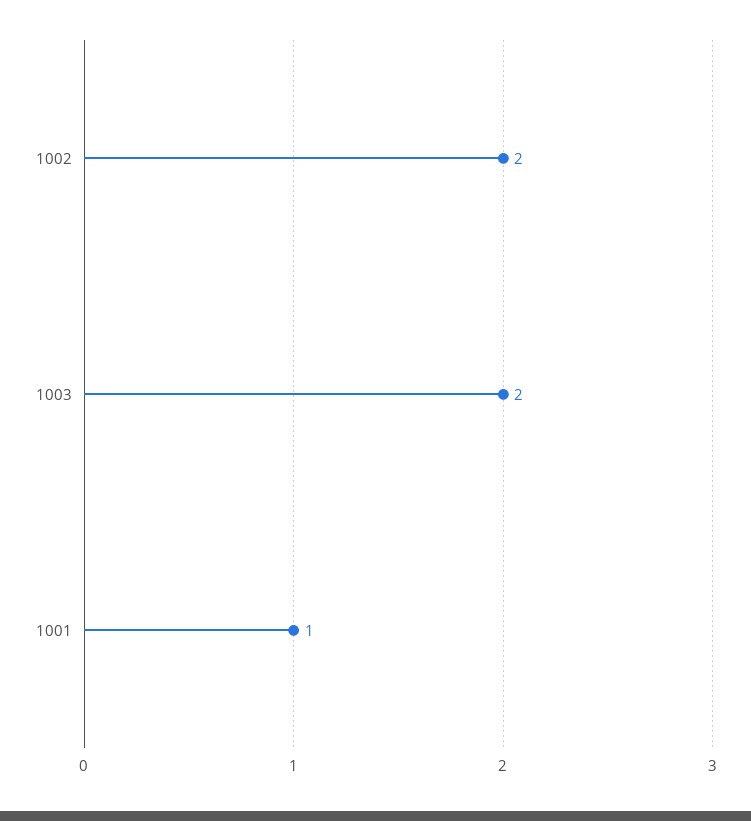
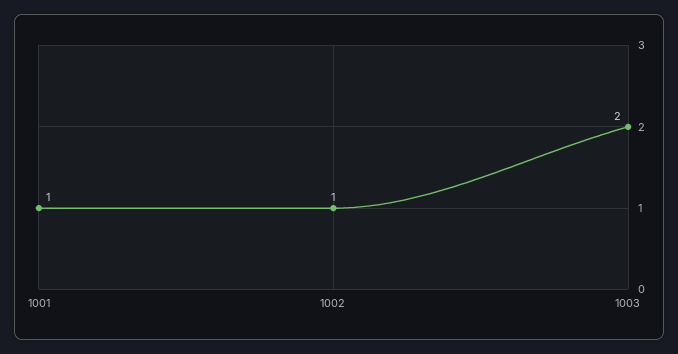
1002: 2 -> 1

